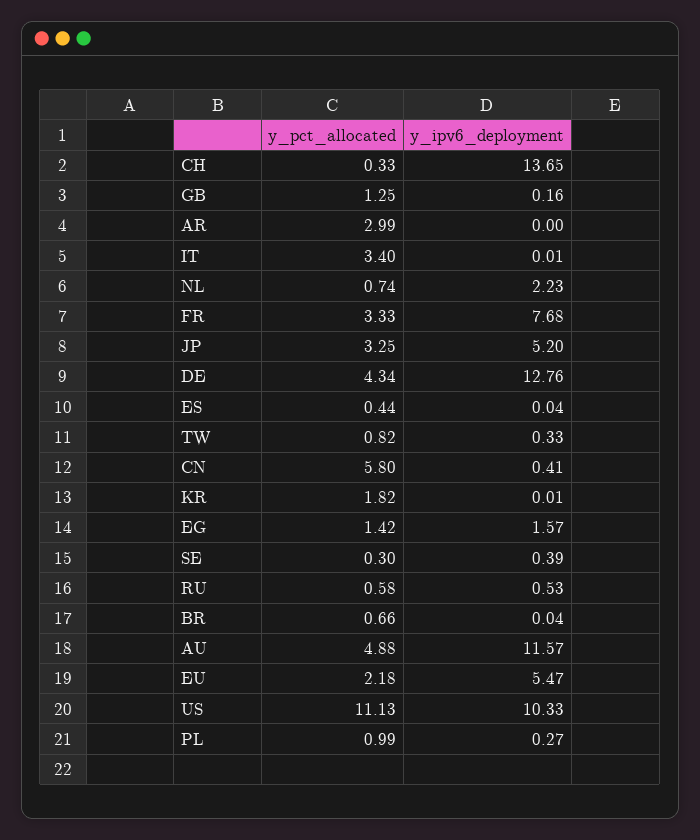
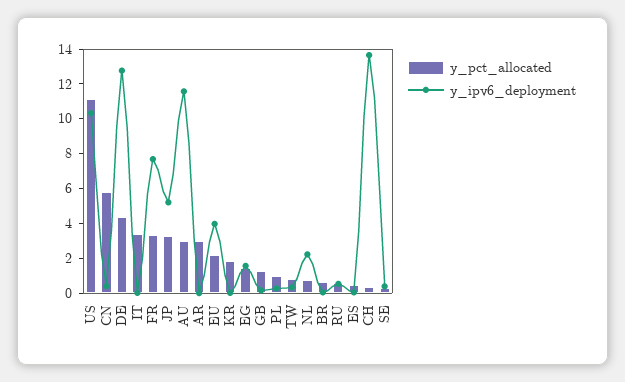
y_pct_allocated, AU: 4.88 -> 3
y_ipv6_deployment, EU: 5.47 -> 4

